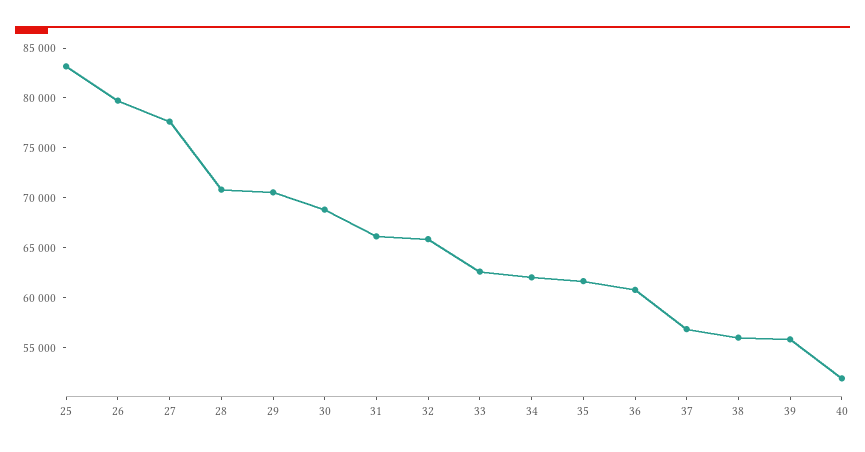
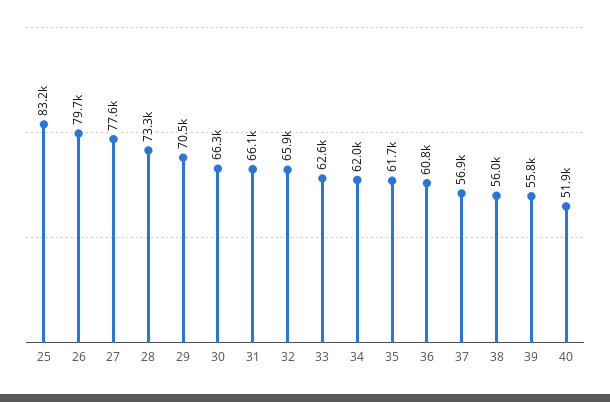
28: 71000 -> 73300
30: 69000 -> 66300

